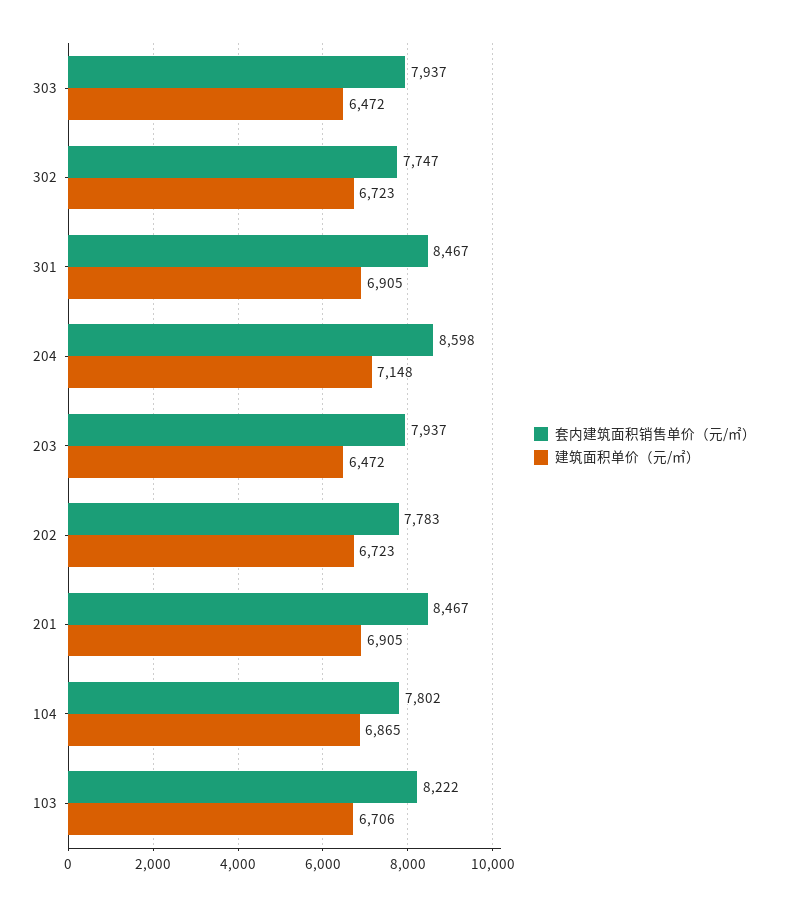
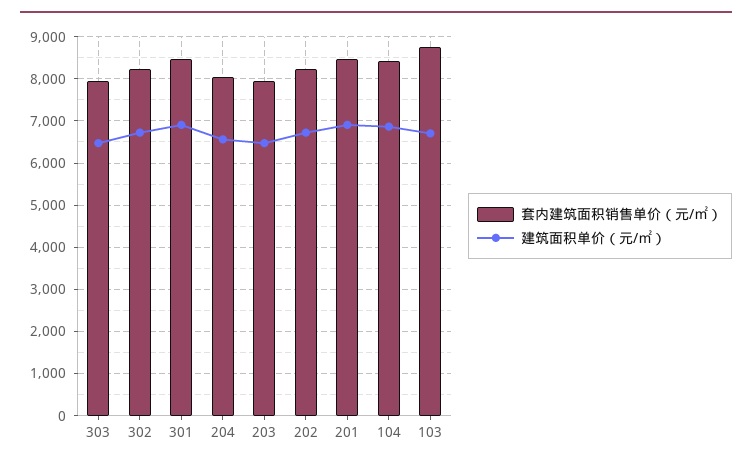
套内建筑面积销售单价（元/㎡）, 302: 7747 -> 8200
套内建筑面积销售单价（元/㎡）, 204: 8598 -> 8000
建筑面积单价（元/㎡）, 204: 7148 -> 6600
套内建筑面积销售单价（元/㎡）, 202: 7783 -> 8200
套内建筑面积销售单价（元/㎡）, 104: 7802 -> 8400
套内建筑面积销售单价（元/㎡）, 103: 8222 -> 8800

